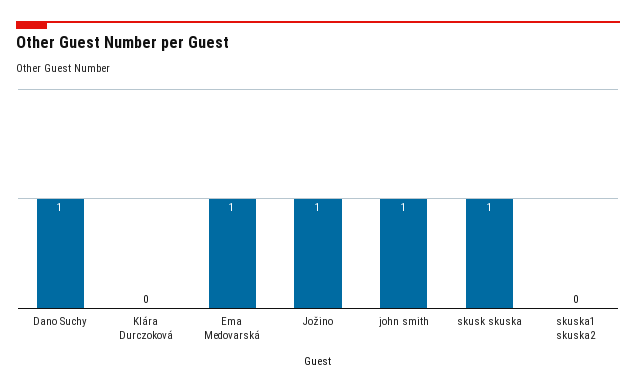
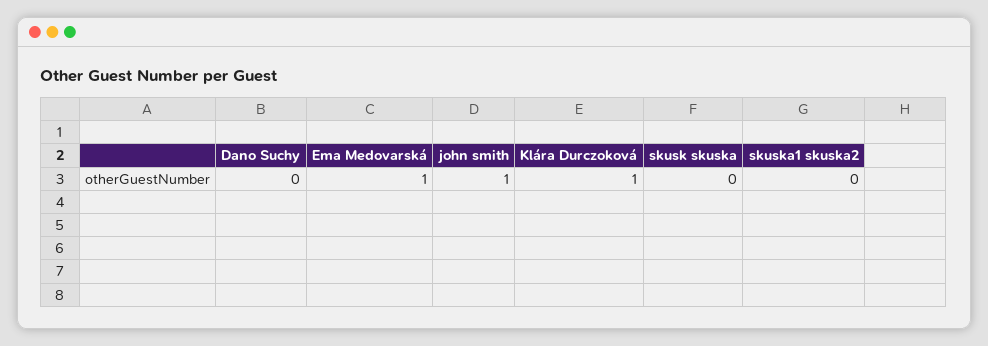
Dano Suchy: 1 -> 0
Klára Durczoková: 0 -> 1
Jožino: 1 -> none
skusk skuska: 1 -> 0

